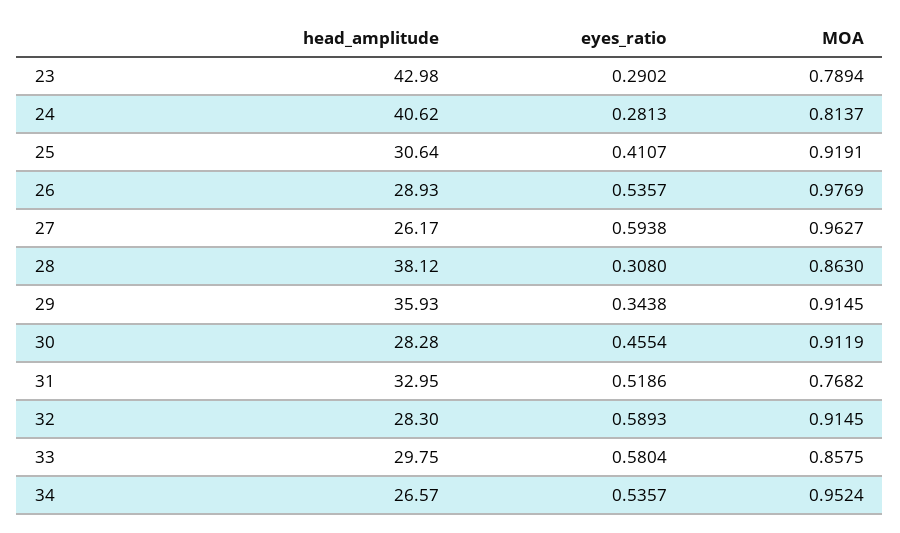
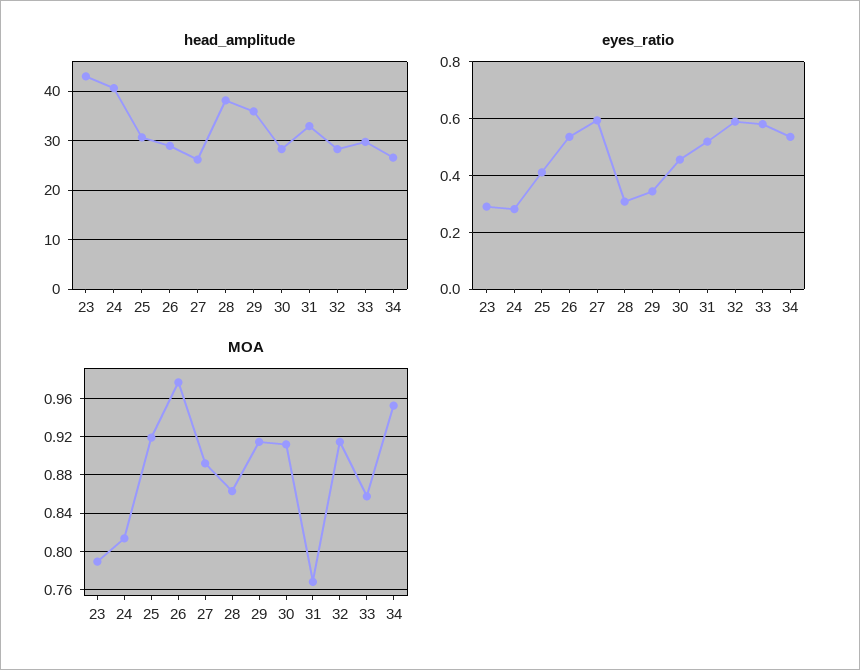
MOA, 27: 0.9627 -> 0.89

